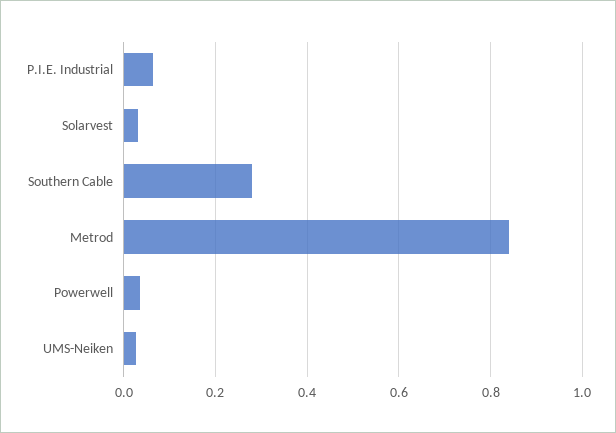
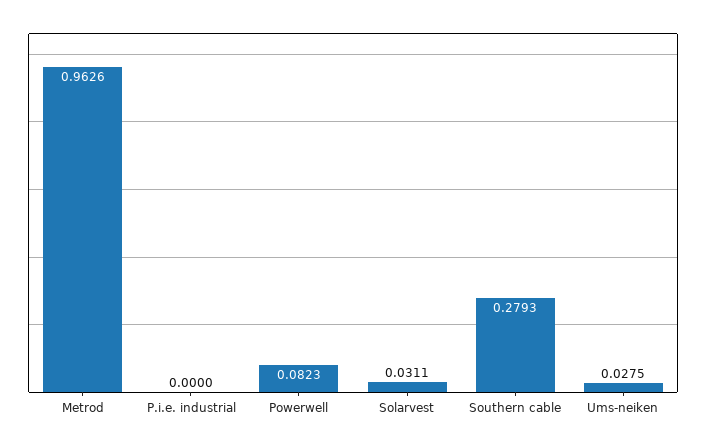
P.I.E. Industrial: 0.06 -> 0
Metrod: 0.84 -> 0.9626
Powerwell: 0.04 -> 0.0823

